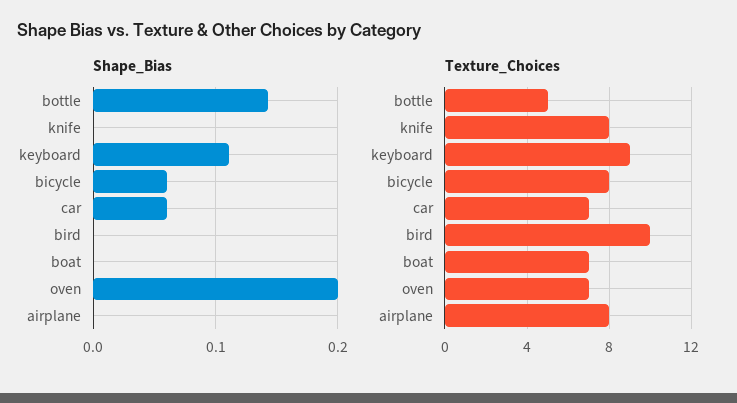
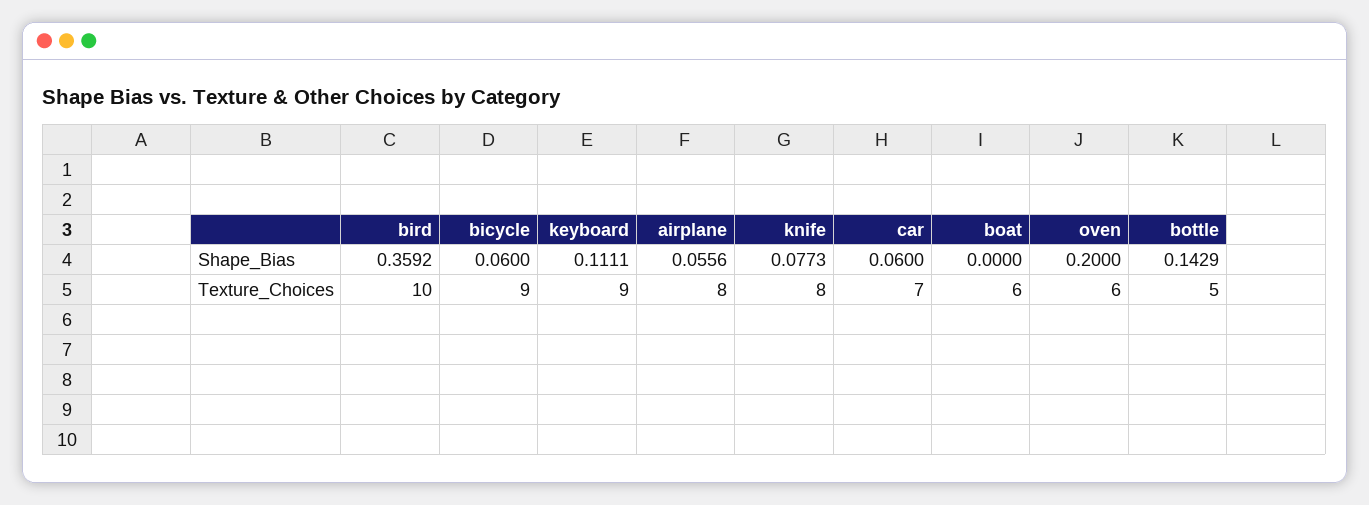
Shape_Bias, knife: 0 -> 0.0773
Shape_Bias, bird: 0 -> 0.3592
Shape_Bias, airplane: 0 -> 0.0556
Texture_Choices, bicycle: 8 -> 9
Texture_Choices, boat: 7 -> 6
Texture_Choices, oven: 7 -> 6

